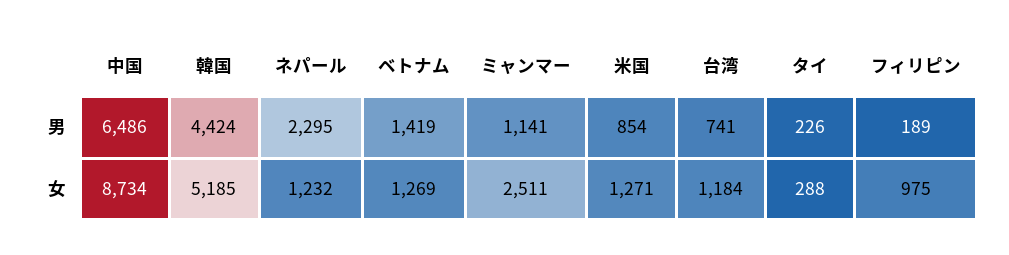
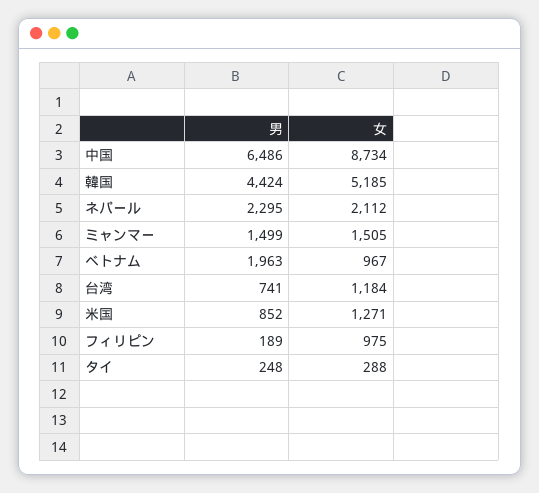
ベトナム, 男: 1419 -> 1963
ミャンマー, 男: 1141 -> 1499
米国, 男: 854 -> 852
タイ, 男: 226 -> 248
ネパール, 女: 1232 -> 2112
ベトナム, 女: 1269 -> 967
ミャンマー, 女: 2511 -> 1505

